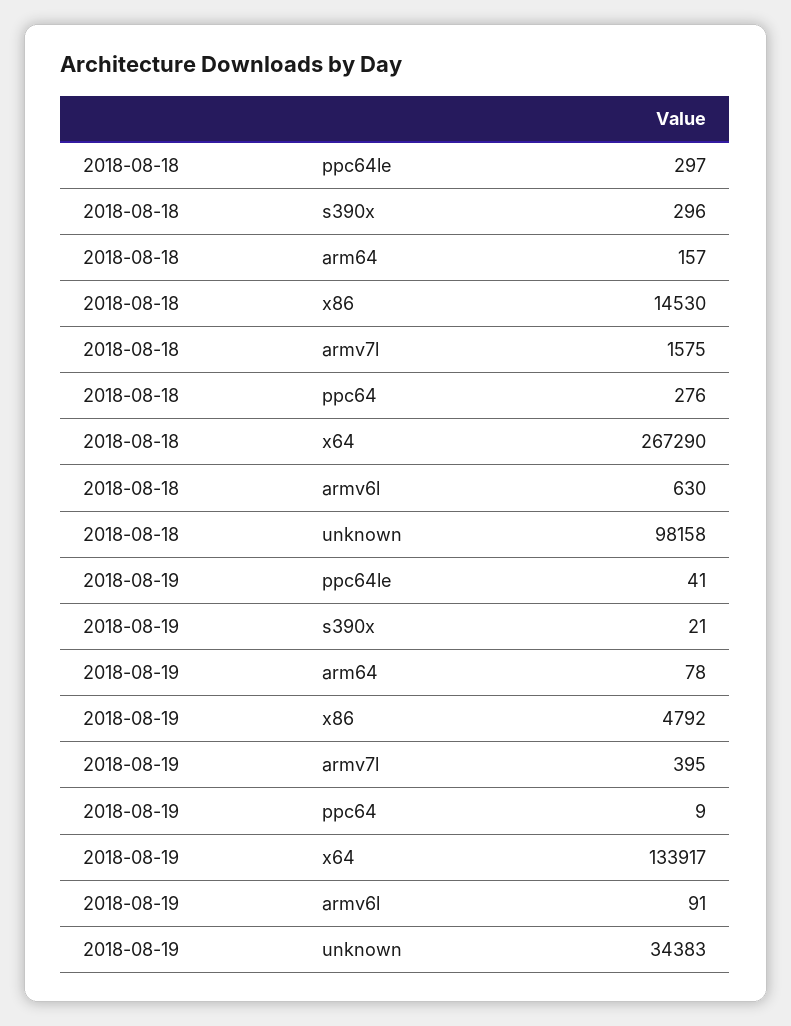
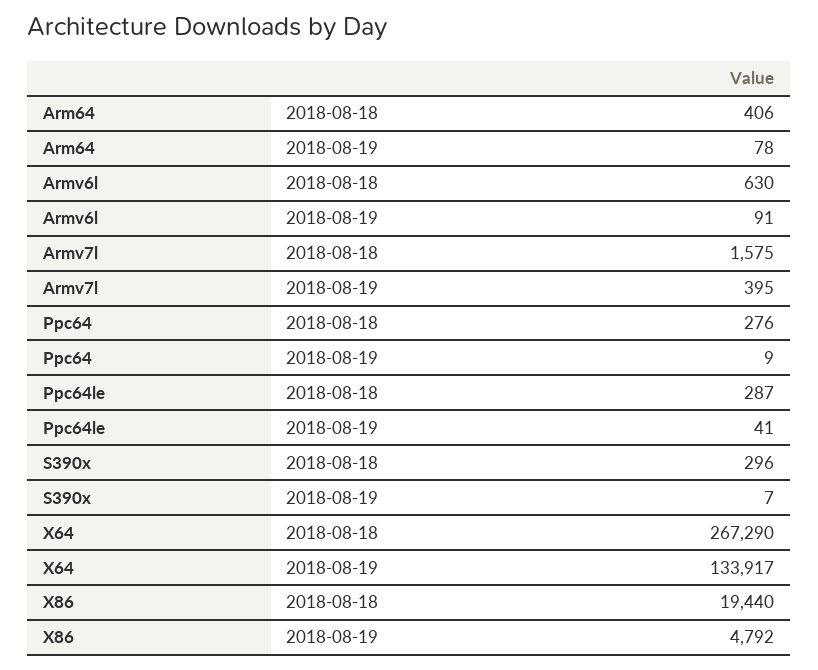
2018-08-18, ppc64le: 297 -> 287
2018-08-18, arm64: 157 -> 406
2018-08-18, x86: 14530 -> 19440
2018-08-18, unknown: 98158 -> none
2018-08-19, s390x: 21 -> 7
2018-08-19, unknown: 34383 -> none

